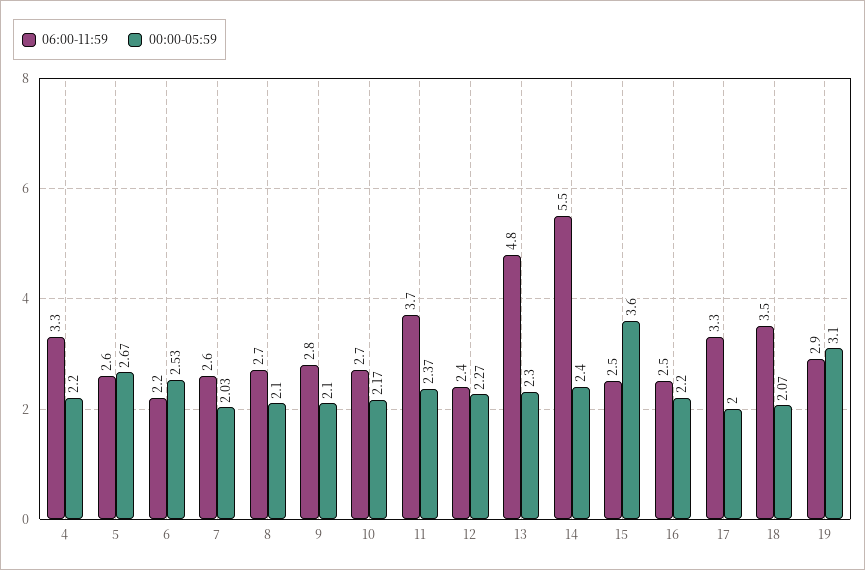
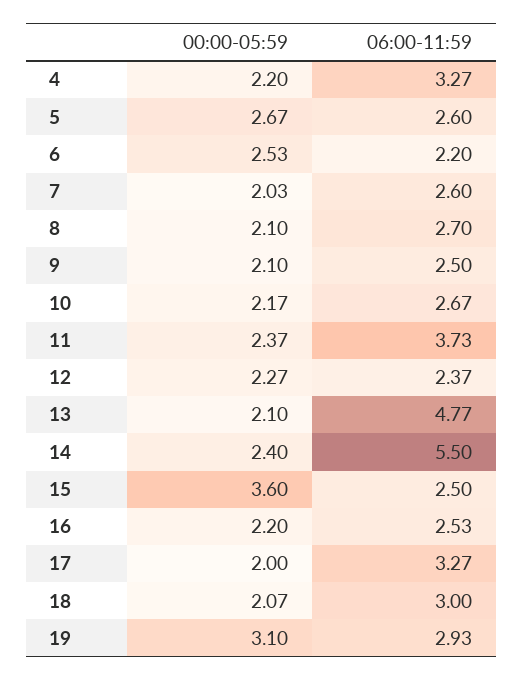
06:00-11:59, 9: 2.8 -> 2.5
00:00-05:59, 13: 2.3 -> 2.1
06:00-11:59, 18: 3.5 -> 3

